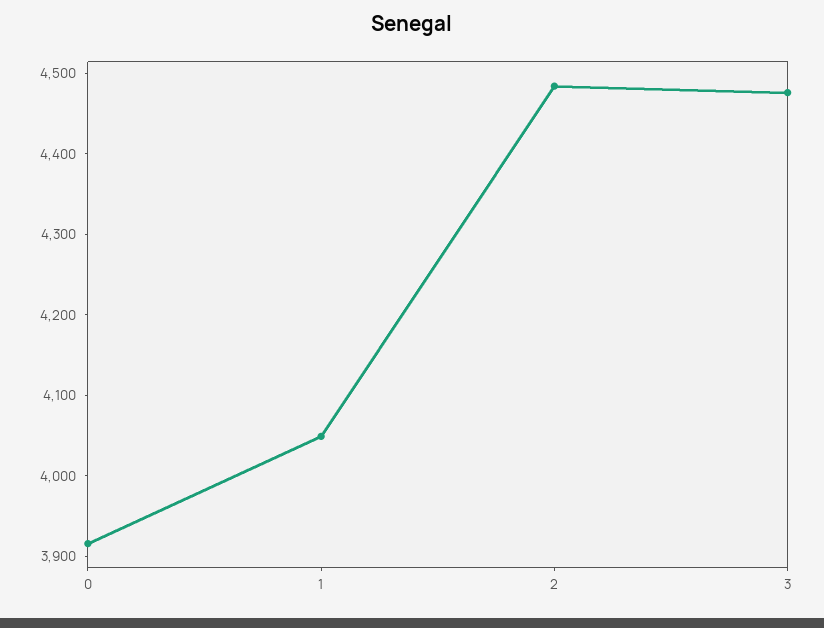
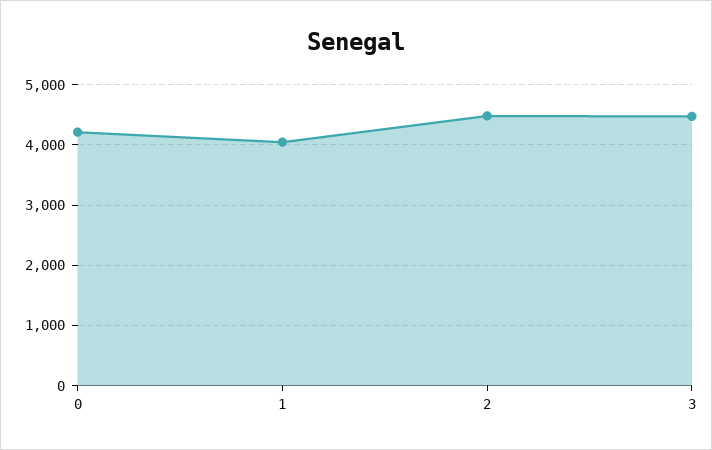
0: 3920 -> 4200

